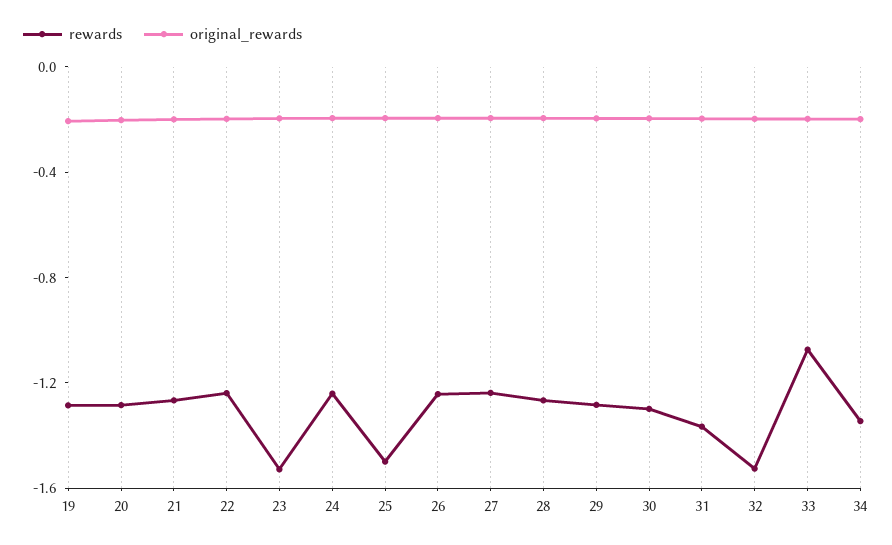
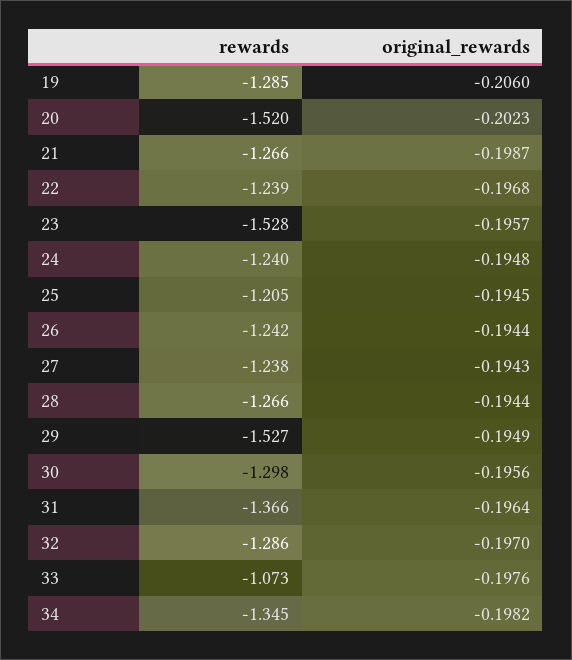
rewards, 20: -1.3 -> -1.52
rewards, 25: -1.5 -> -1.205
rewards, 29: -1.3 -> -1.527
rewards, 32: -1.5 -> -1.286

